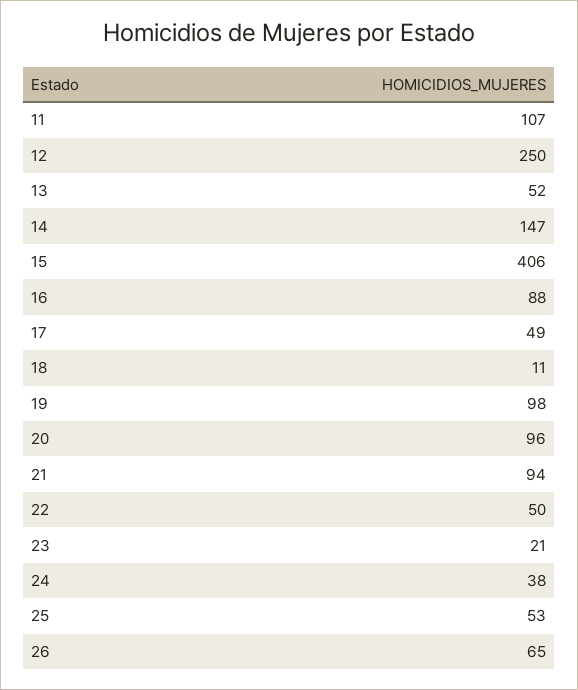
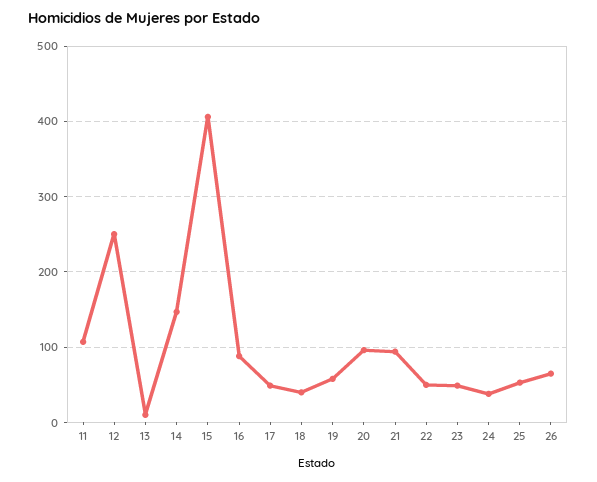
13: 52 -> 10
18: 11 -> 40
19: 98 -> 60
23: 21 -> 50

